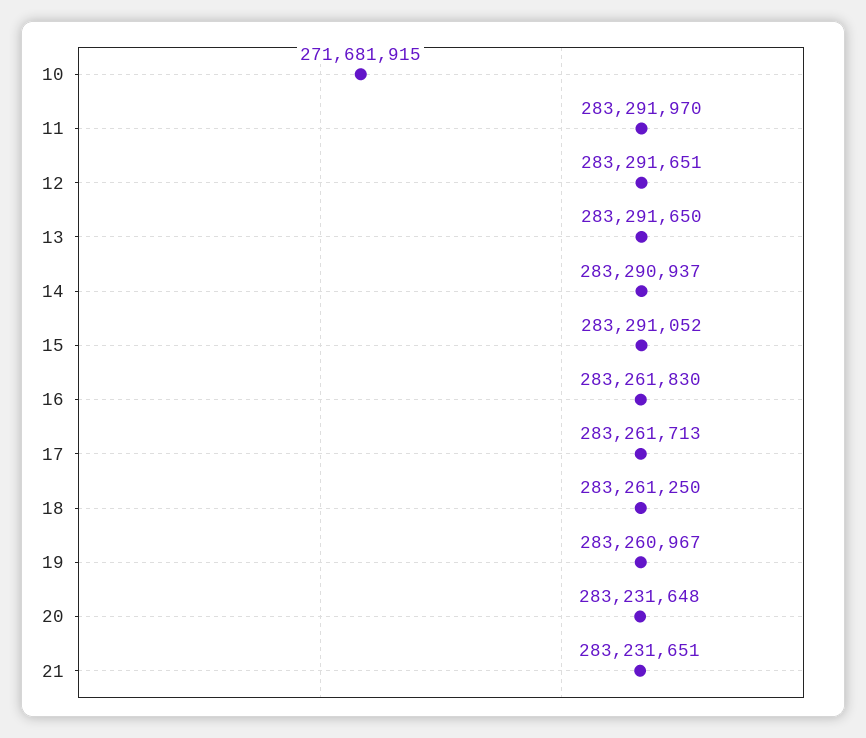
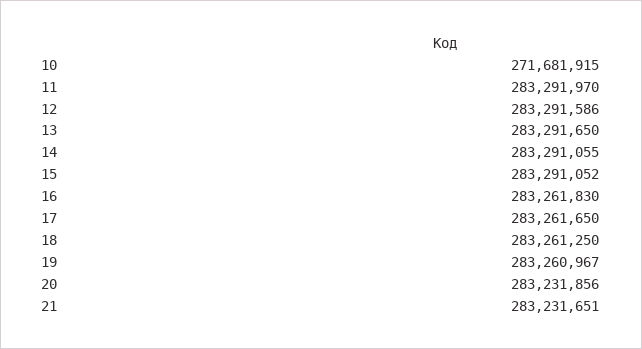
12: 283291651 -> 283291586
14: 283290937 -> 283291055
17: 283261713 -> 283261650
20: 283231648 -> 283231856

